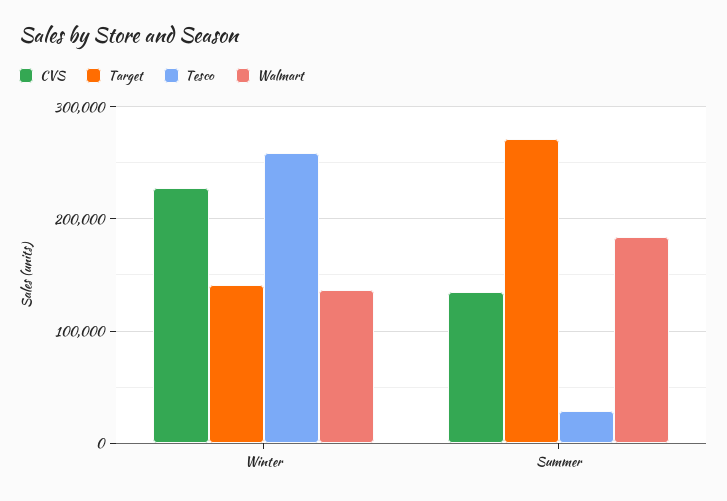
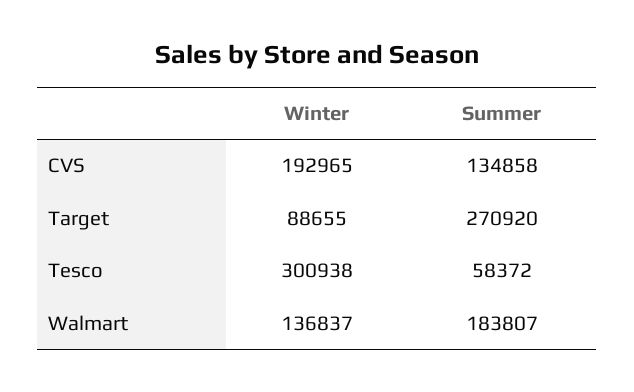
CVS, Winter: 230000 -> 192965
Target, Winter: 140000 -> 88655
Tesco, Winter: 260000 -> 300938
Tesco, Summer: 30000 -> 58372

